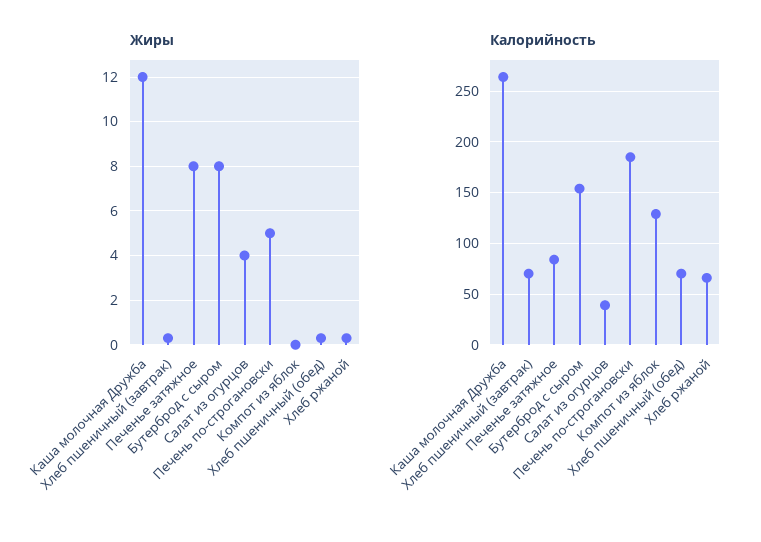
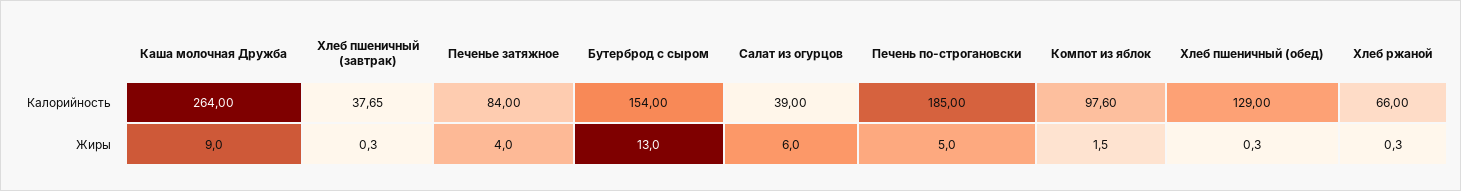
Жиры, Каша молочная Дружба: 12 -> 9
Жиры, Печенье затяжное: 8 -> 4
Жиры, Бутерброд с сыром: 8 -> 13
Жиры, Салат из огурцов: 4 -> 6
Жиры, Компот из яблок: 0 -> 1.5
Калорийность, Хлеб пшеничный (завтрак): 70 -> 37.65
Калорийность, Компот из яблок: 130 -> 97.6
Калорийность, Хлеб пшеничный (обед): 70 -> 129

